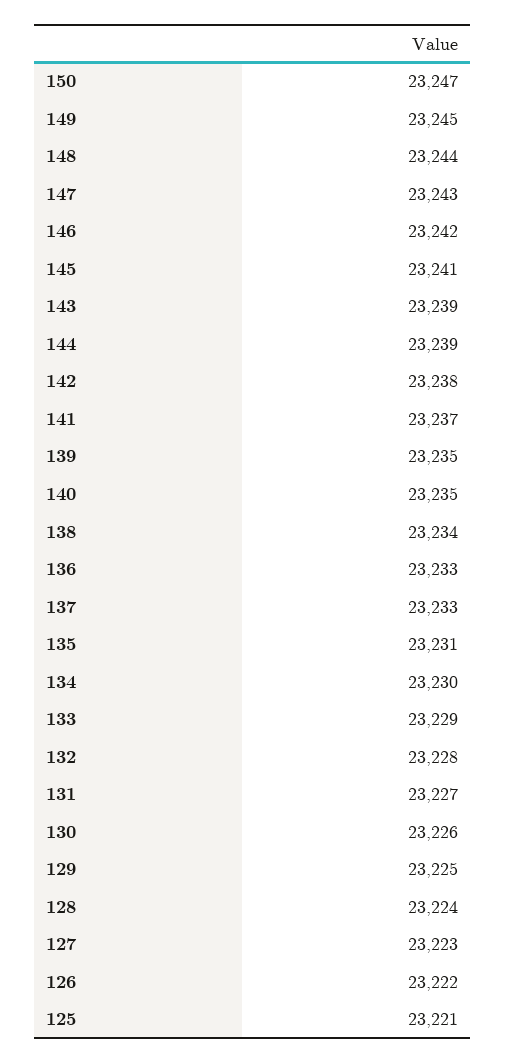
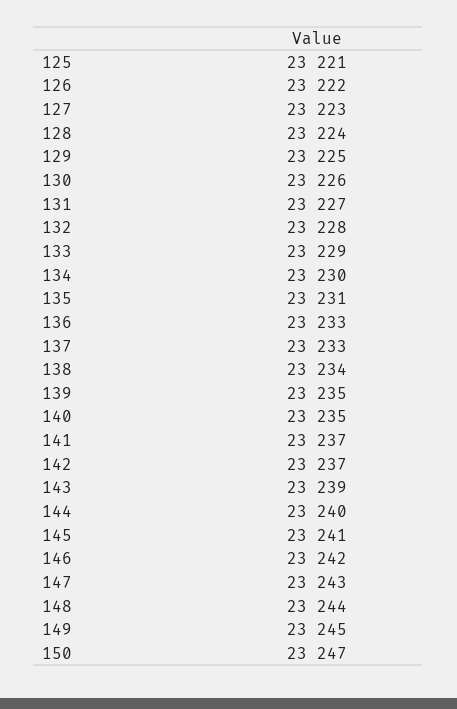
144: 23239 -> 23240
142: 23238 -> 23237

